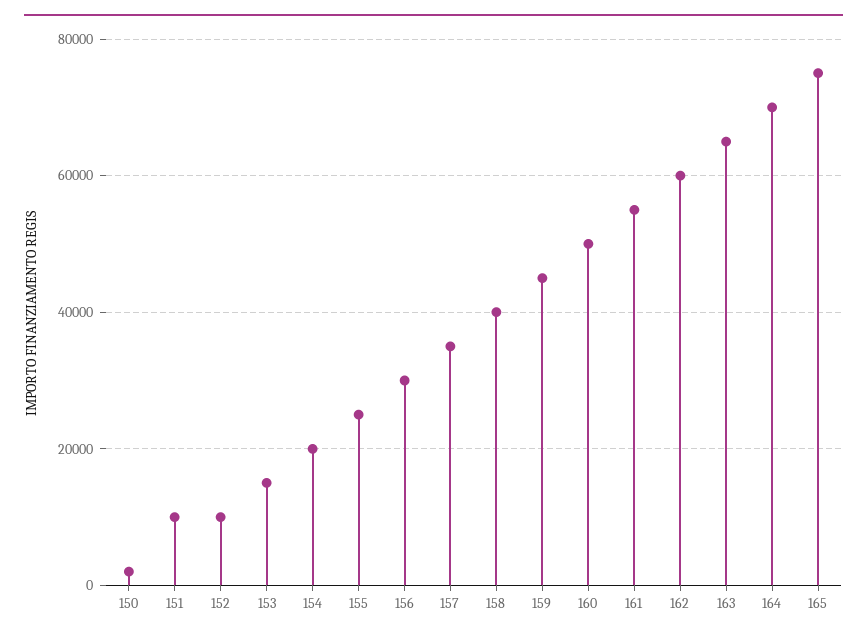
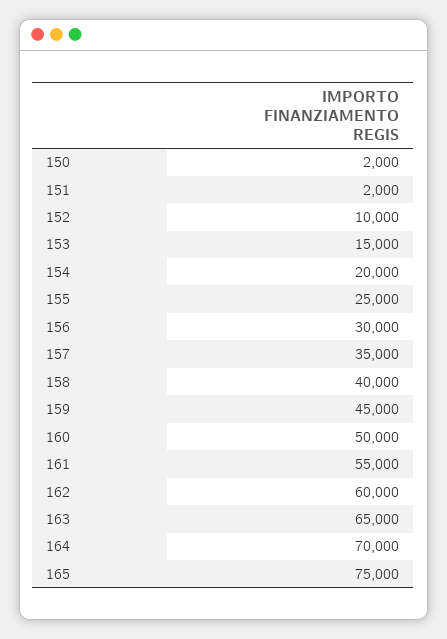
151: 10000 -> 2000

